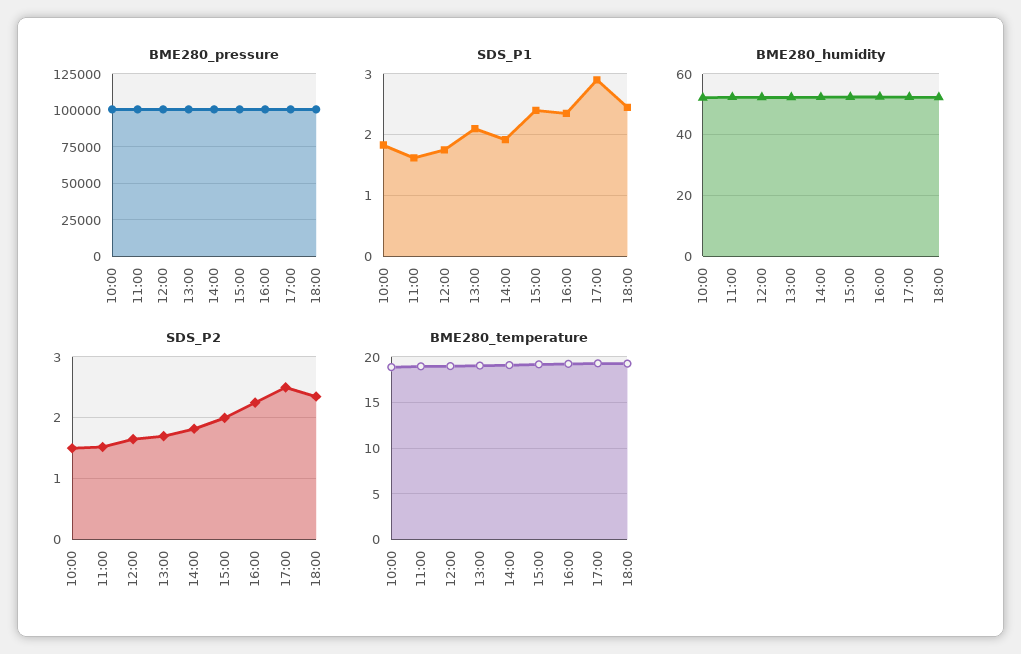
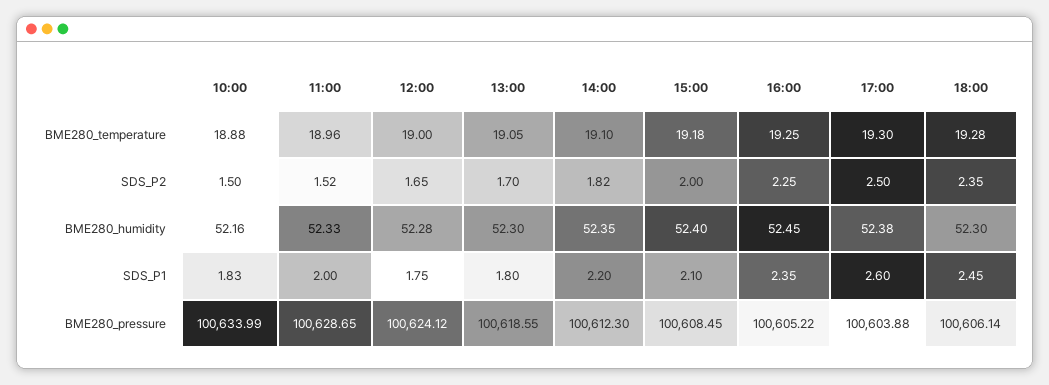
SDS_P1, 11:00: 1.6 -> 2
SDS_P1, 13:00: 2.1 -> 1.8
SDS_P1, 14:00: 1.9 -> 2.2
SDS_P1, 15:00: 2.4 -> 2.1
SDS_P1, 17:00: 2.9 -> 2.6

